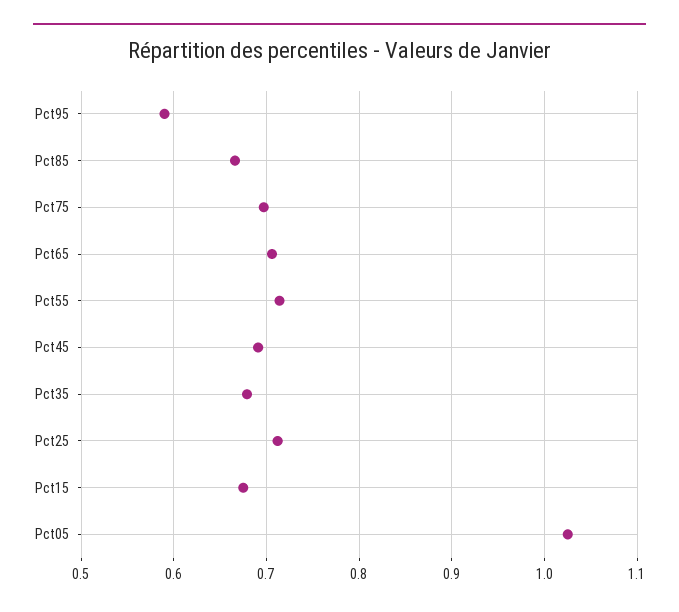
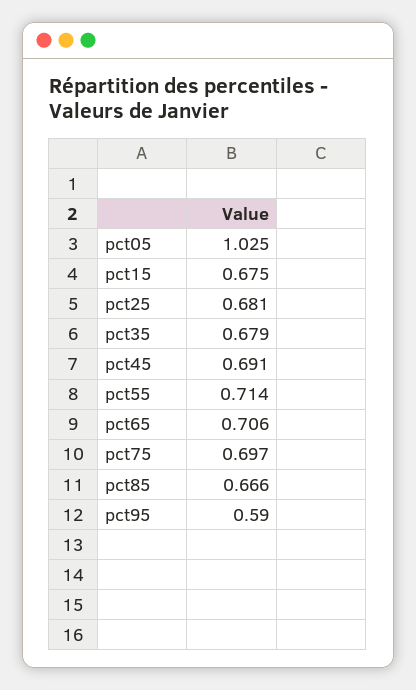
Pct25: 0.71 -> 0.681

